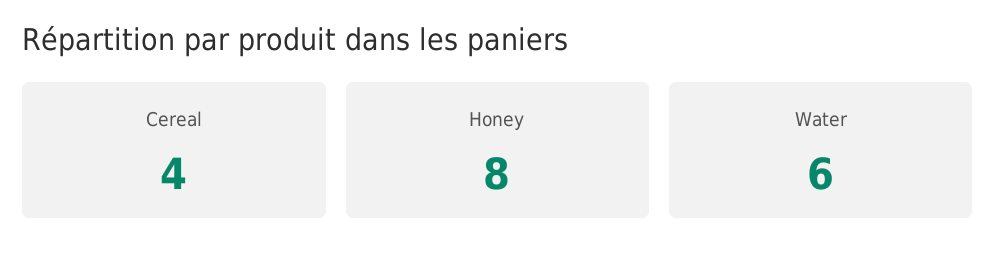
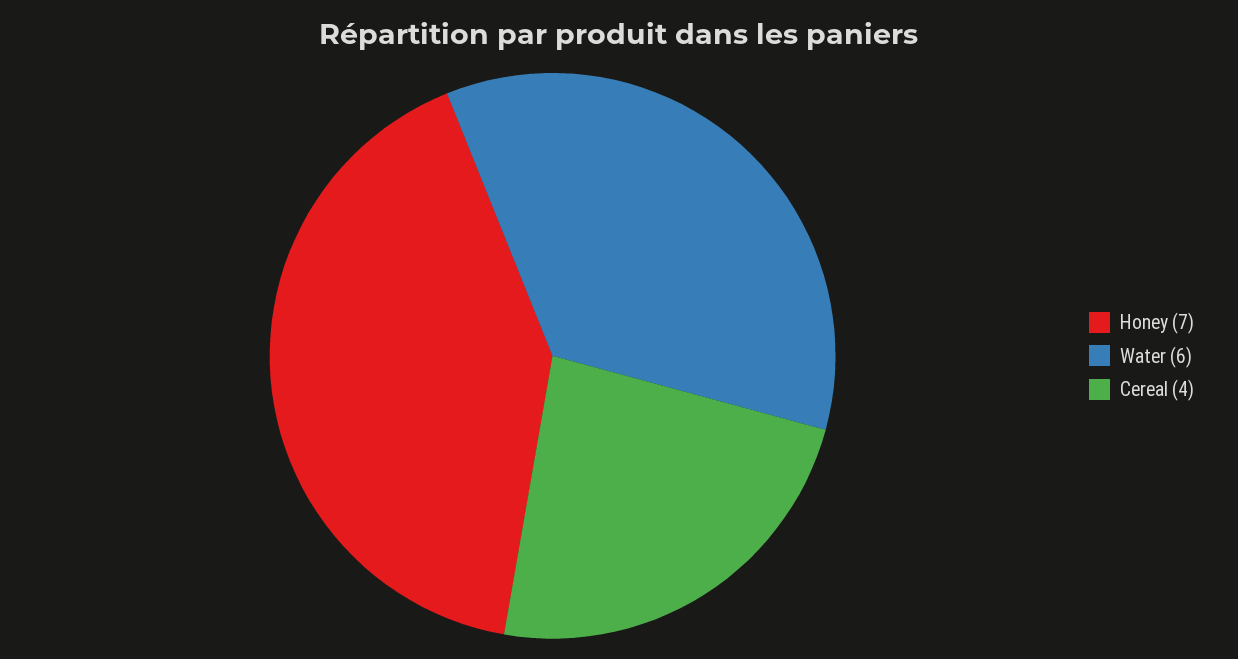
Honey: 8 -> 7

